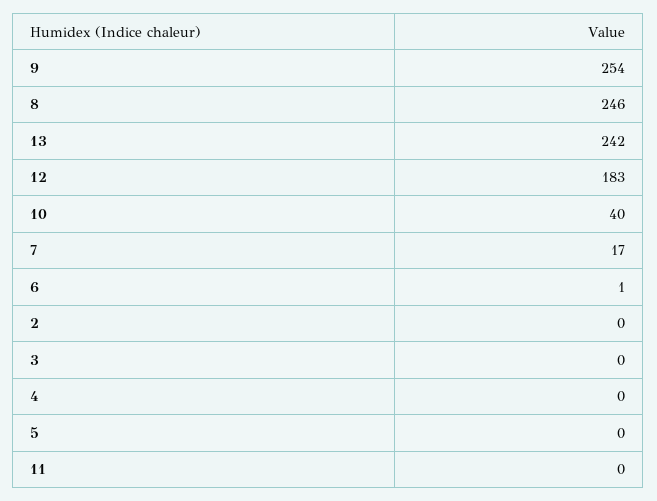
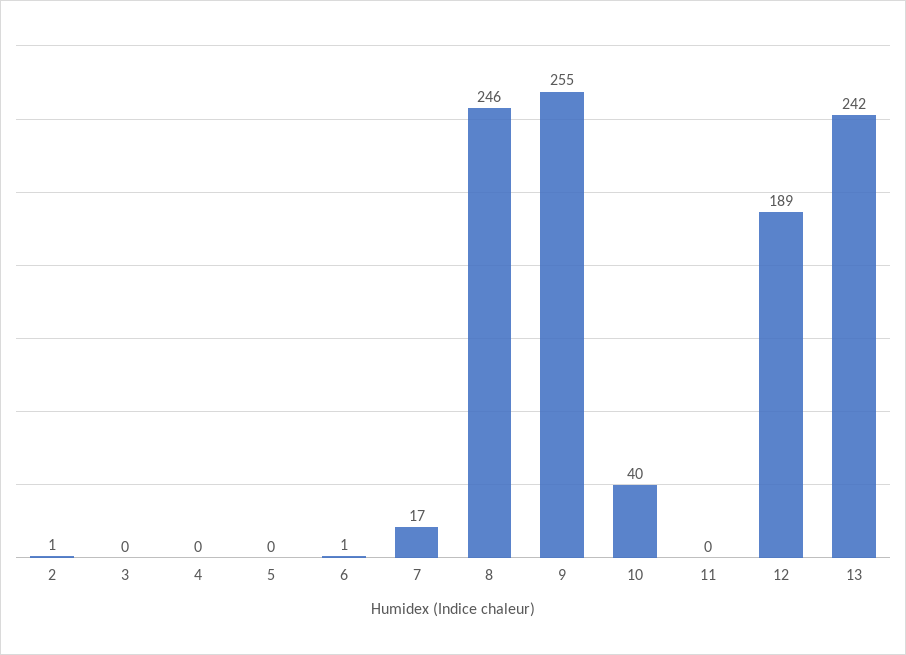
9: 254 -> 255
12: 183 -> 189
2: 0 -> 1

